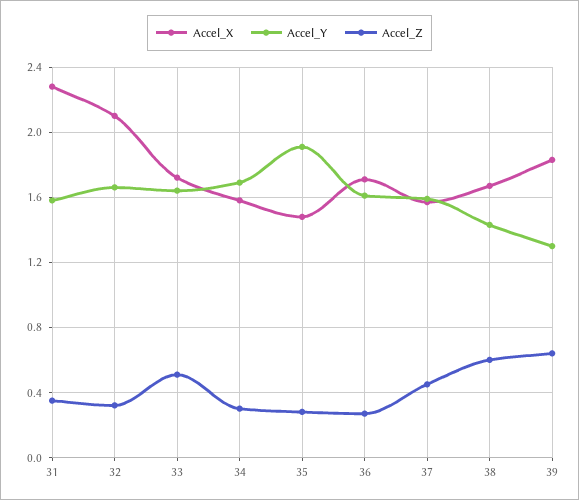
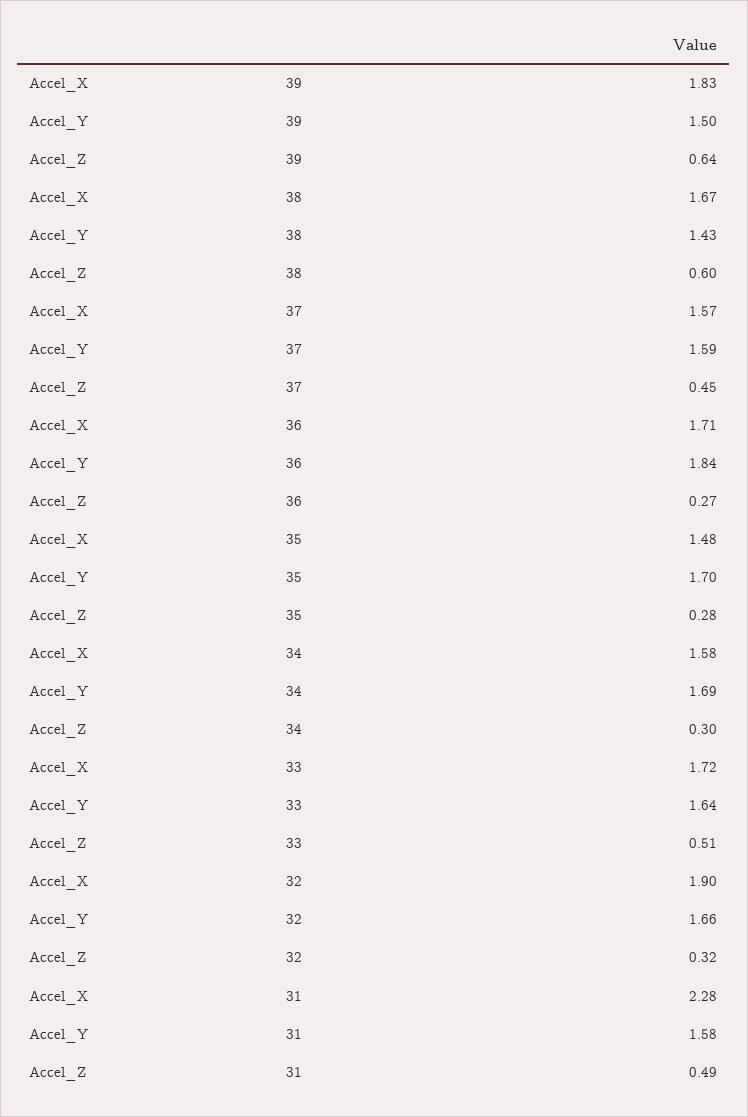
Accel_Z, 31: 0.35 -> 0.49
Accel_X, 32: 2.1 -> 1.9
Accel_Y, 35: 1.9 -> 1.7
Accel_Y, 36: 1.6 -> 1.84
Accel_Y, 39: 1.3 -> 1.5

